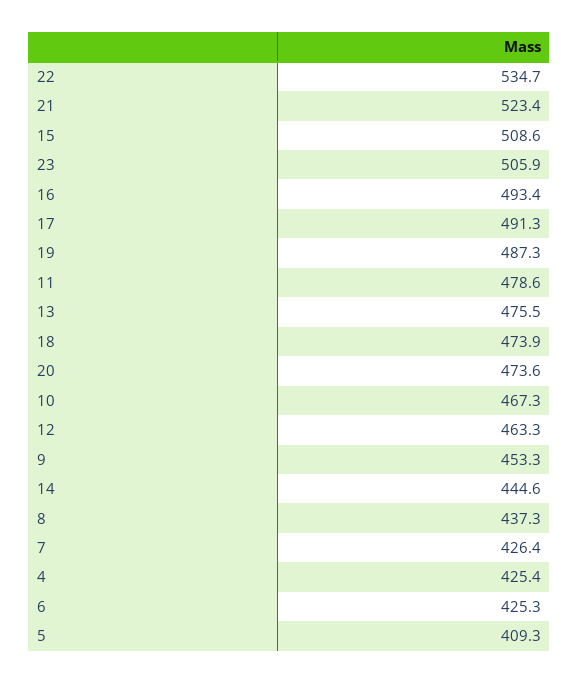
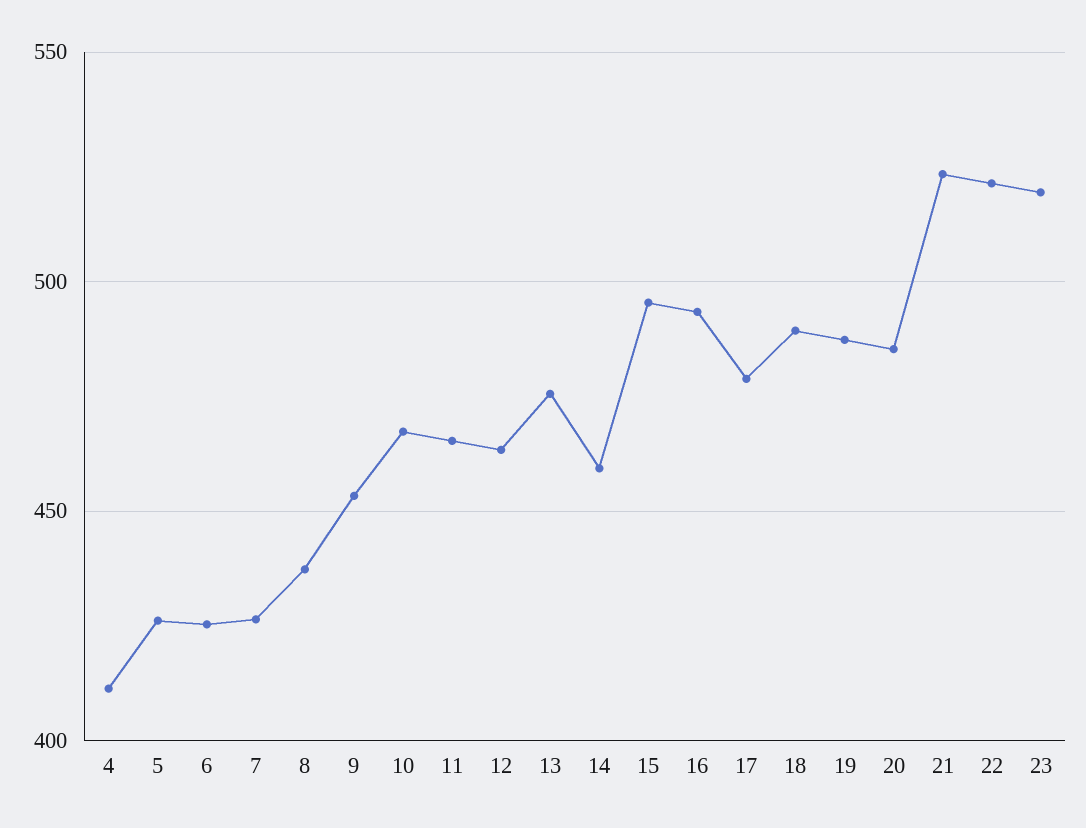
22: 534.7 -> 520
15: 508.6 -> 495
23: 505.9 -> 520
17: 491.3 -> 480
11: 478.6 -> 465
18: 473.9 -> 490
20: 473.6 -> 485
14: 444.6 -> 460
4: 425.4 -> 410
5: 409.3 -> 425

